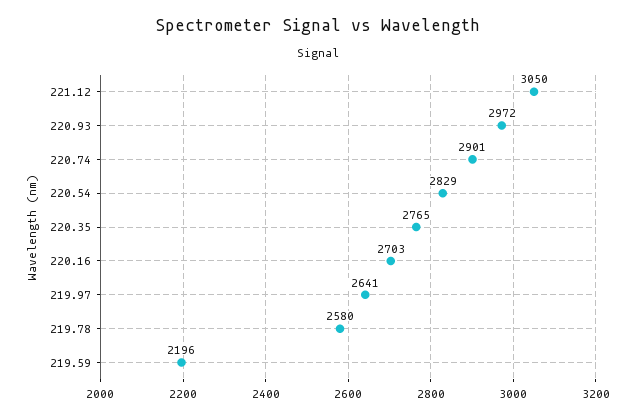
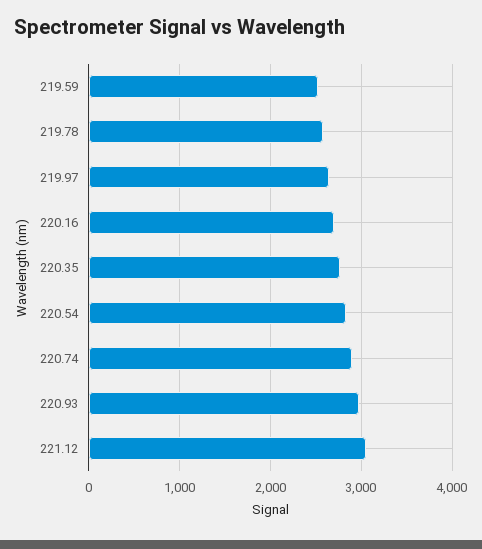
219.59: 2196 -> 2500

